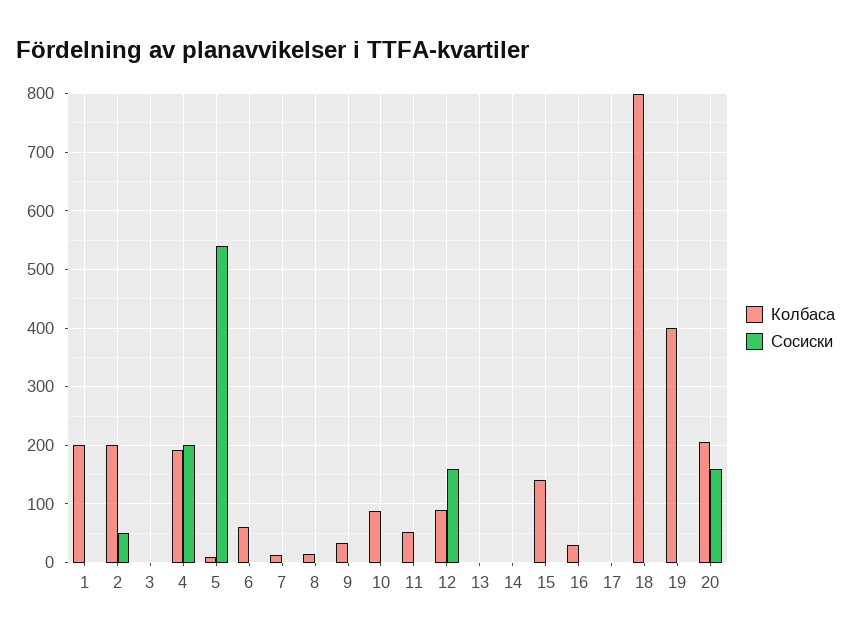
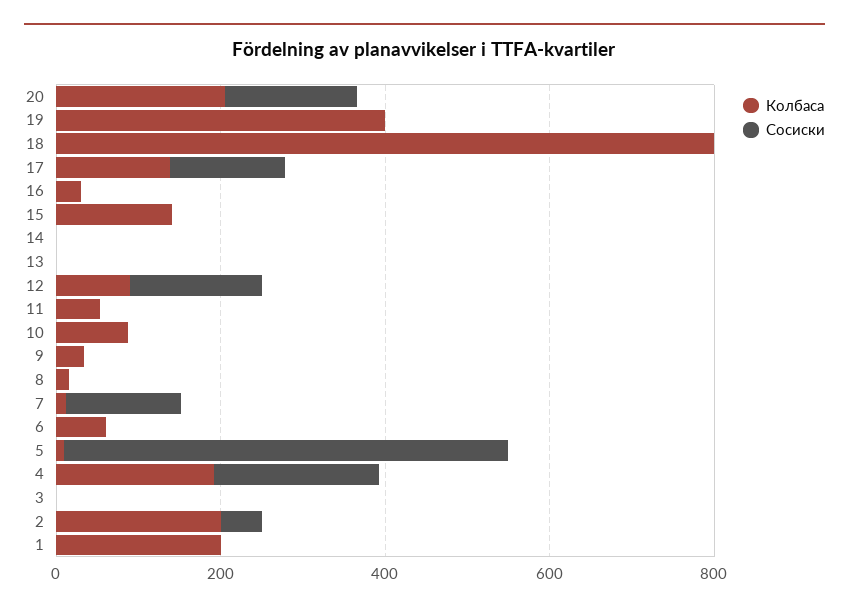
Сосиски, 7: 0 -> 150
Колбаса, 17: 0 -> 150
Сосиски, 17: 0 -> 150

